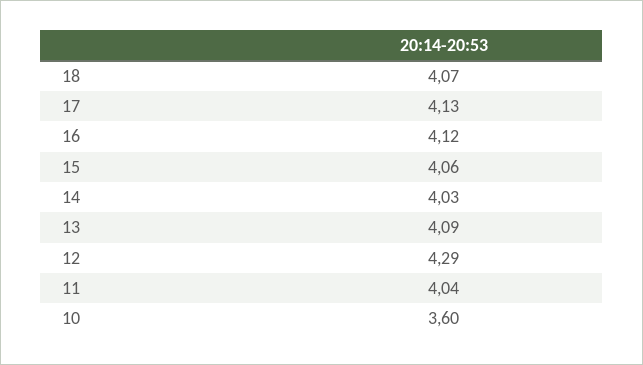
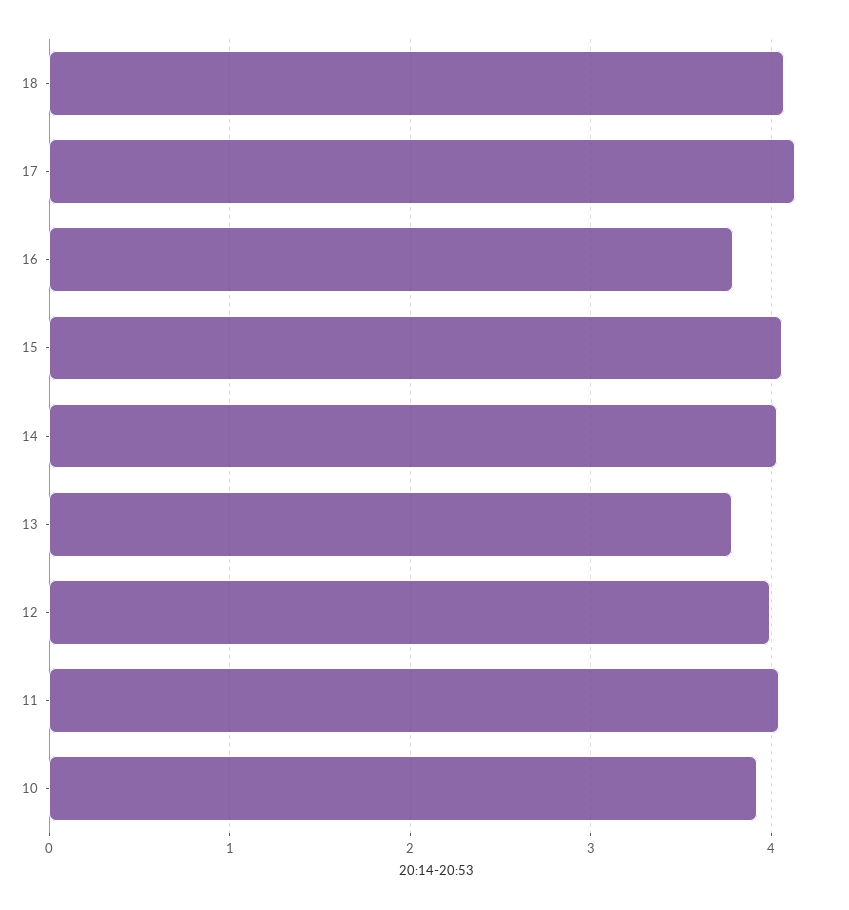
16: 4.12 -> 3.8
13: 4.09 -> 3.8
12: 4.29 -> 4
10: 3.6 -> 3.9

